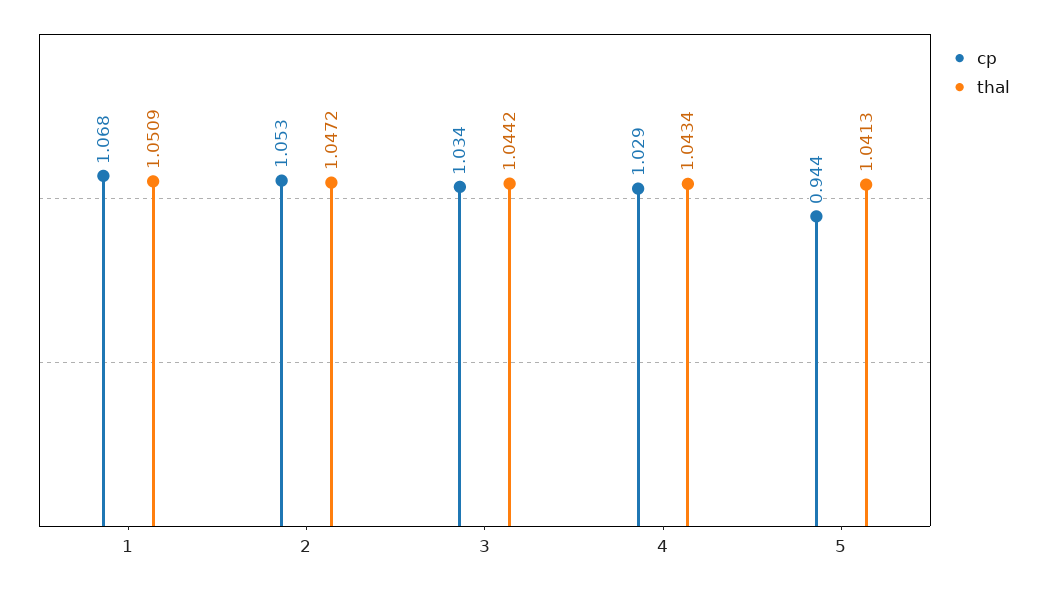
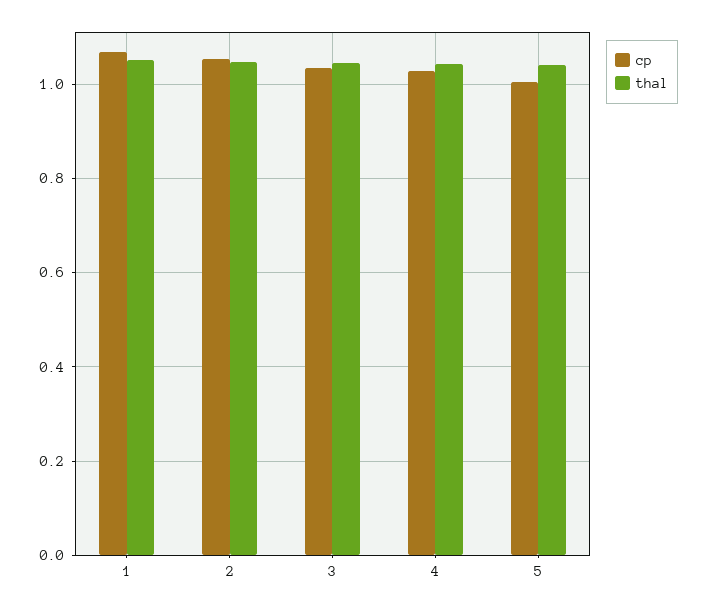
cp, 5: 0.944 -> 1

